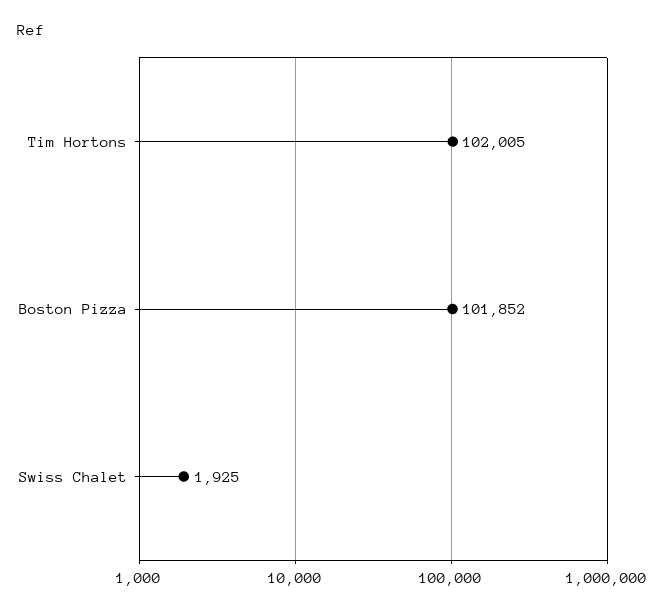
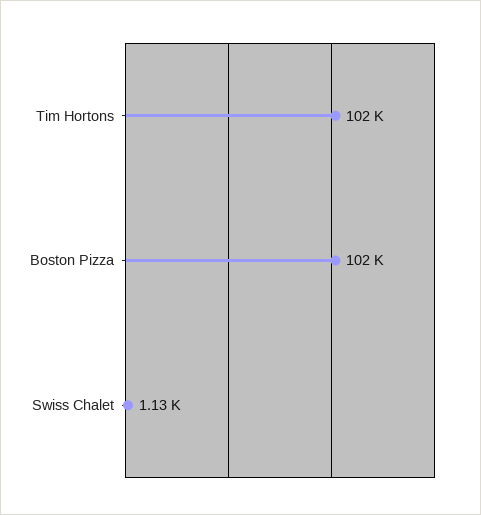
Swiss Chalet: 1925 -> 1130

